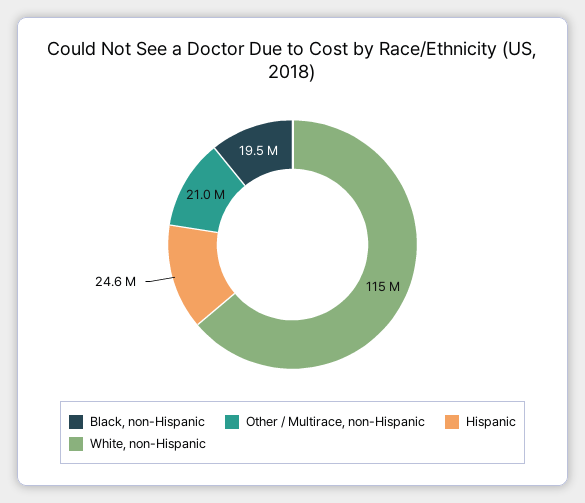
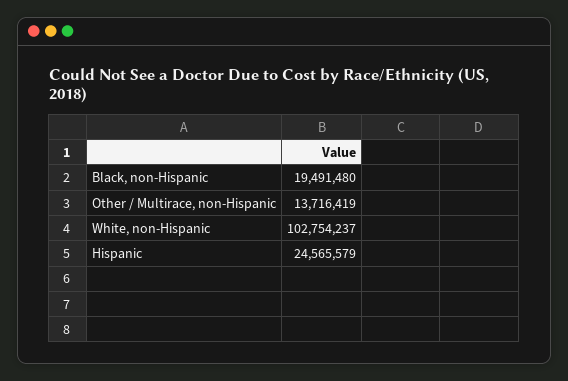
Other / Multirace, non-Hispanic: 21000000 -> 13716419
White, non-Hispanic: 115000000 -> 102754237

